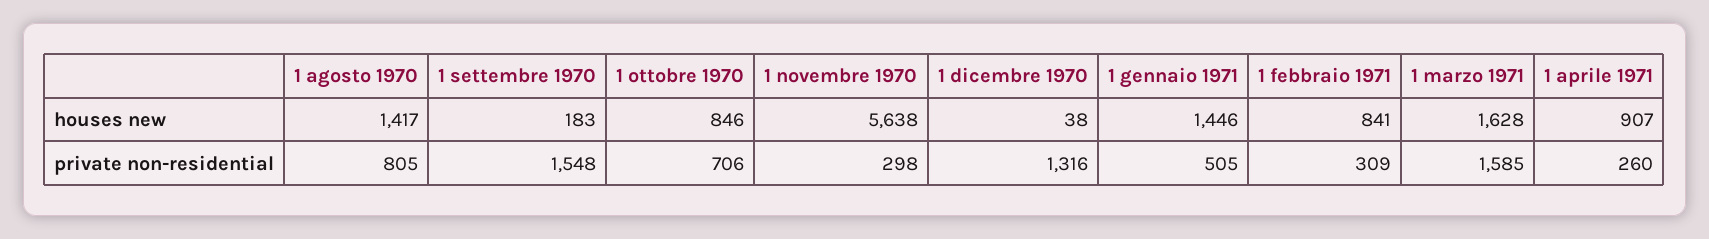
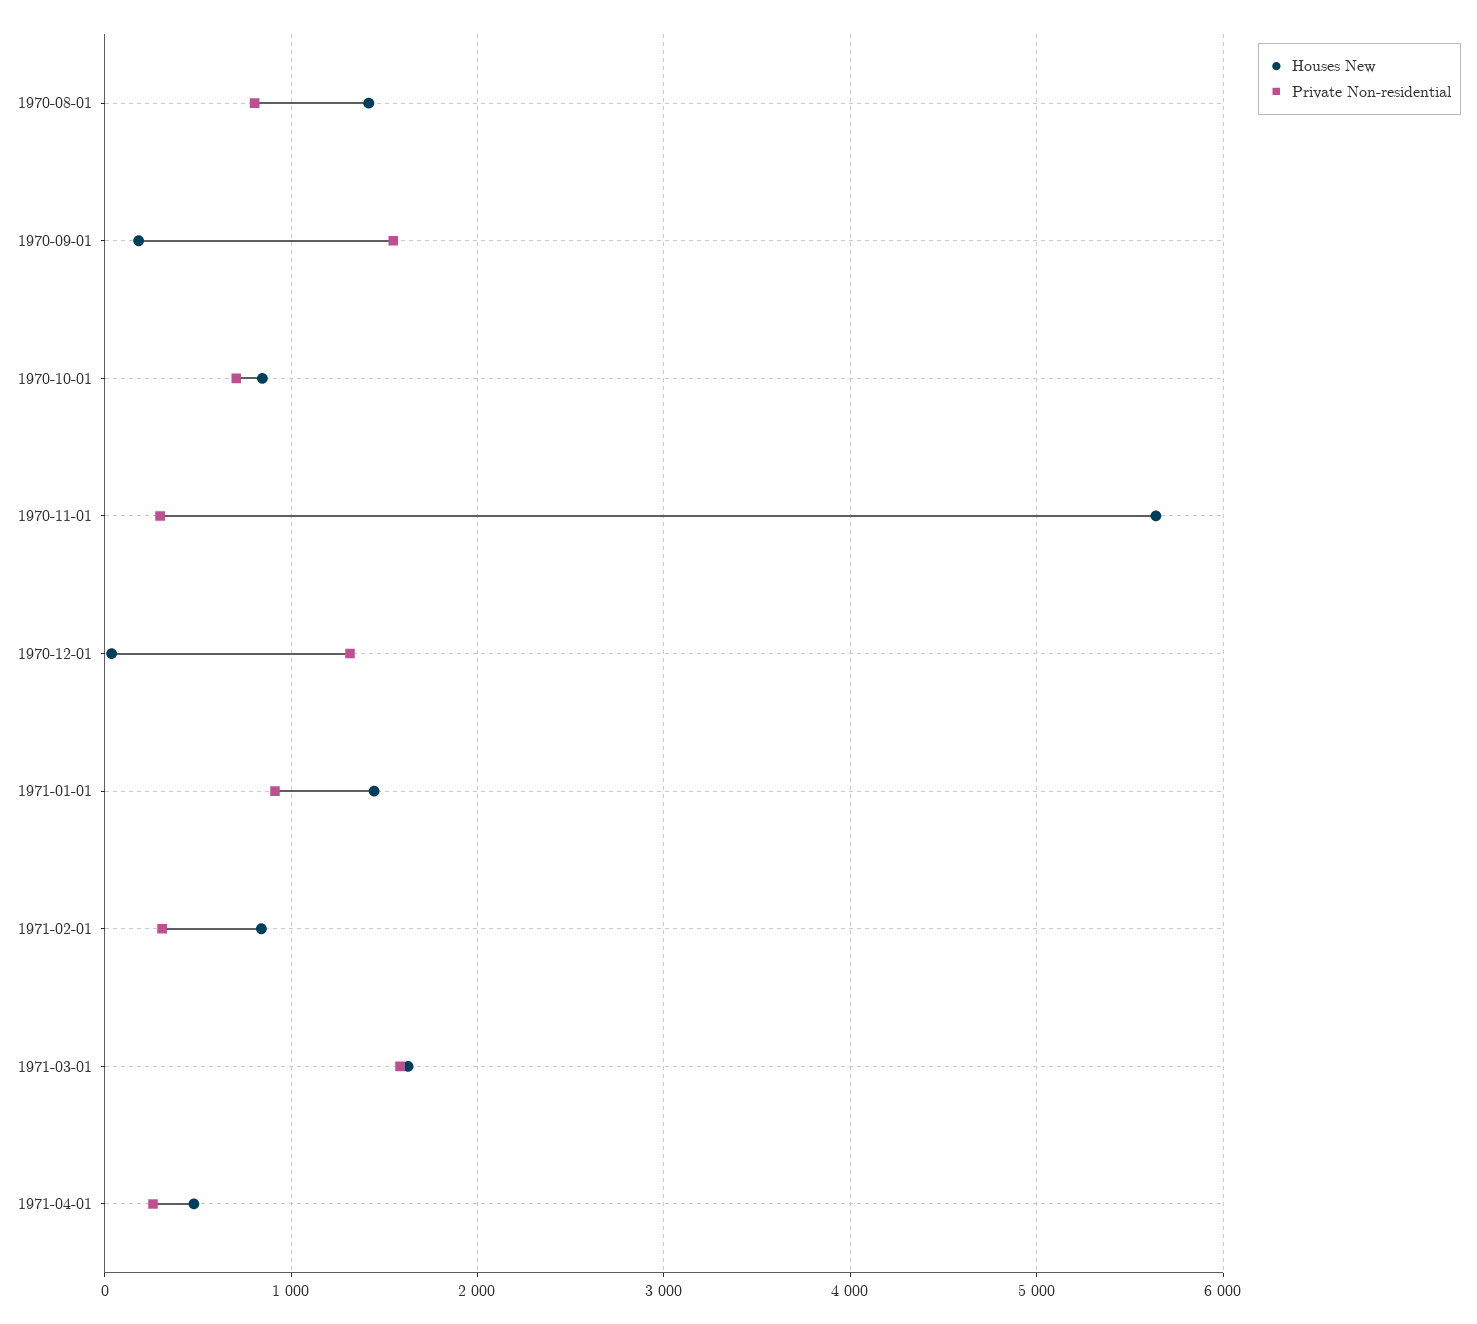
houses new, 1 aprile 1971: 907 -> 500
private non-residential, 1 gennaio 1971: 505 -> 900

